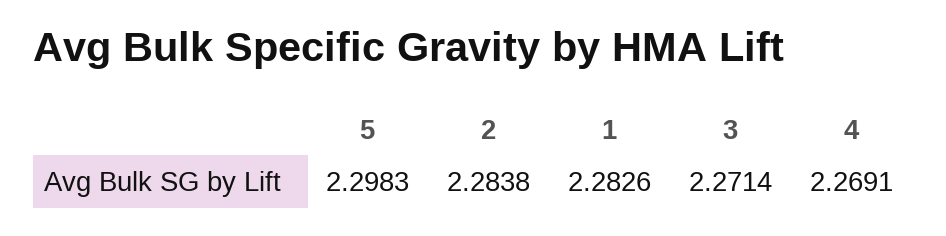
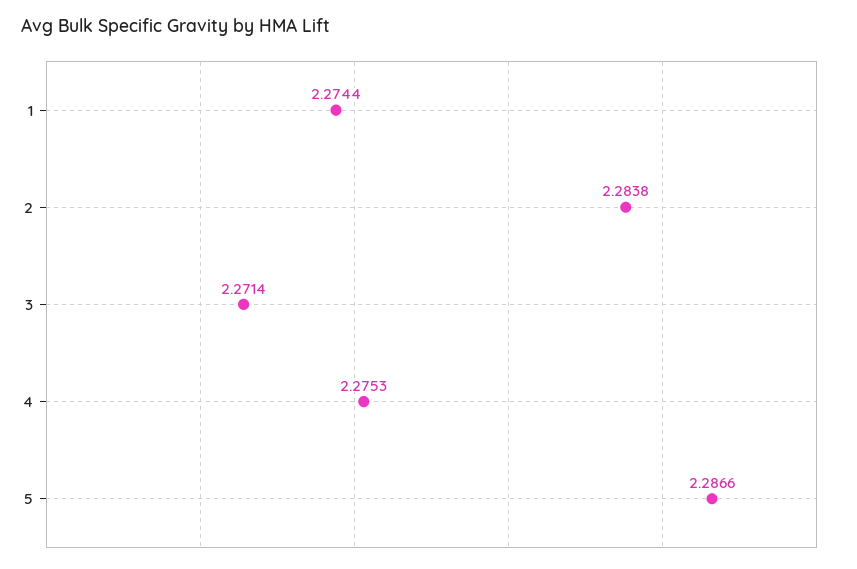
5: 2.2983 -> 2.2866
1: 2.2826 -> 2.2744
4: 2.2691 -> 2.2753

